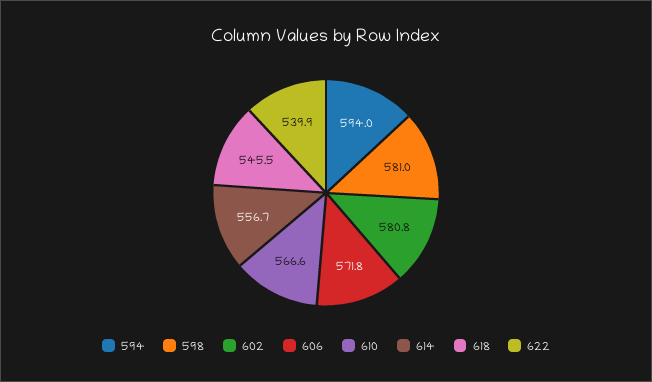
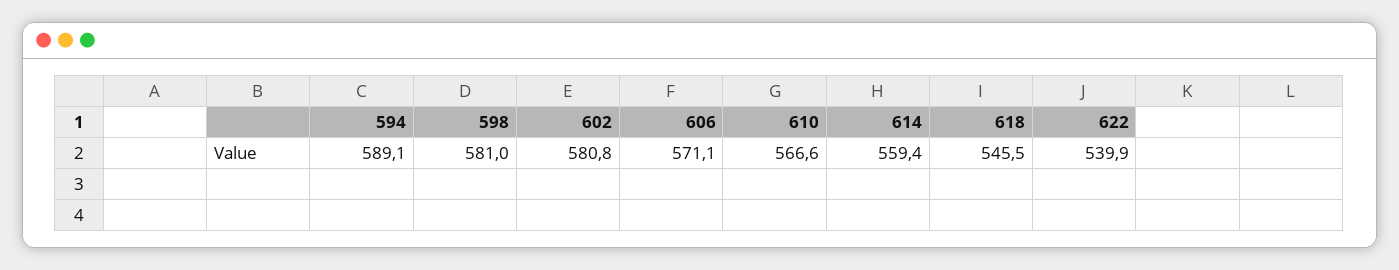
594: 594 -> 589.1
606: 571.8 -> 571.1
614: 556.7 -> 559.4

